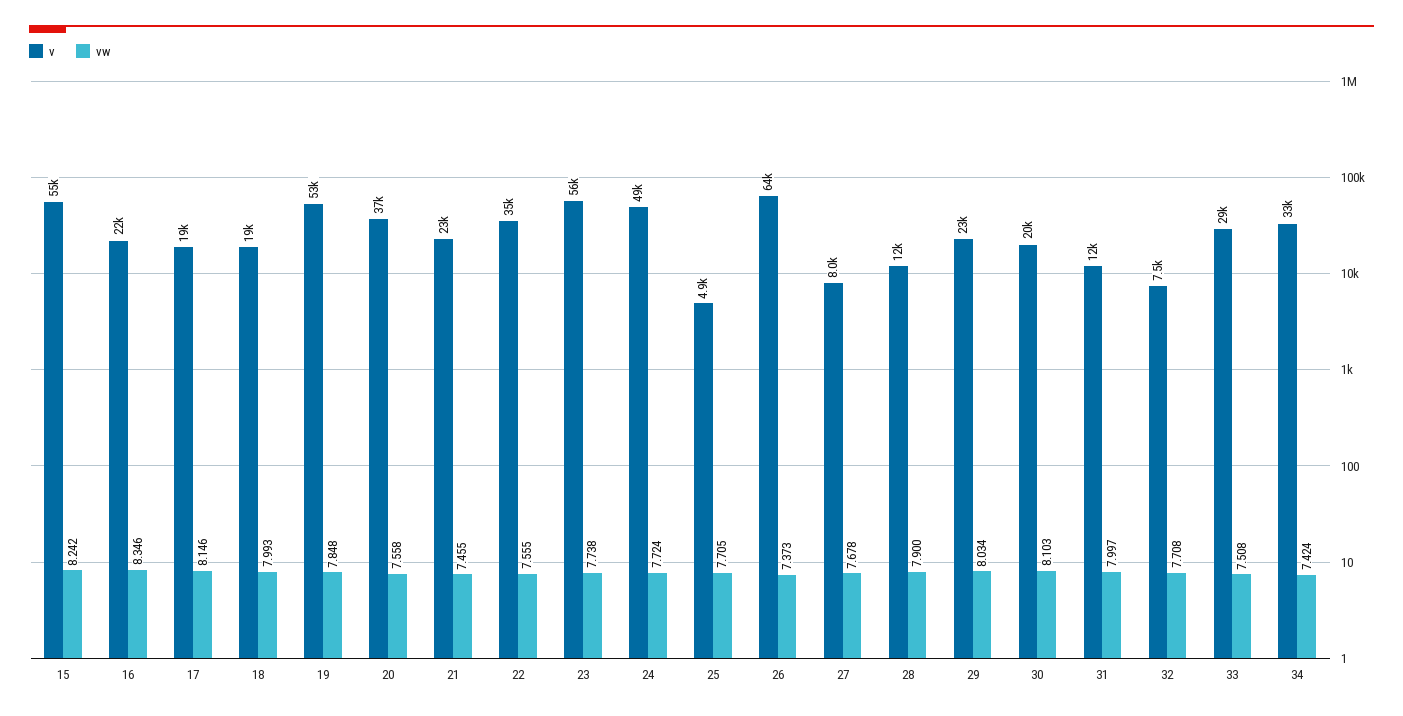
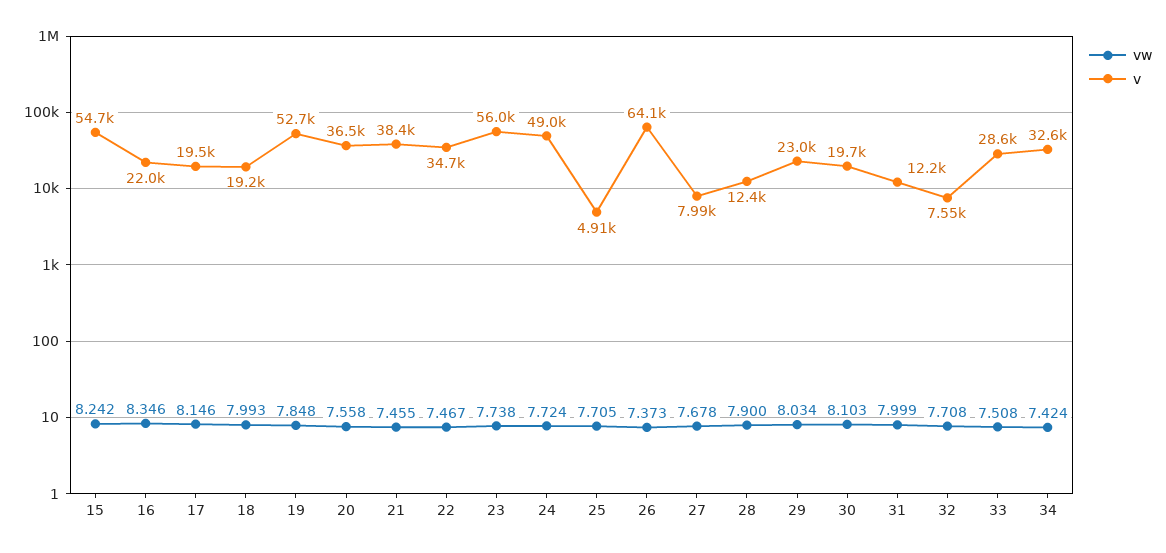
v, 21: 23000 -> 38400
vw, 22: 7.555 -> 7.467
vw, 31: 7.997 -> 7.999

